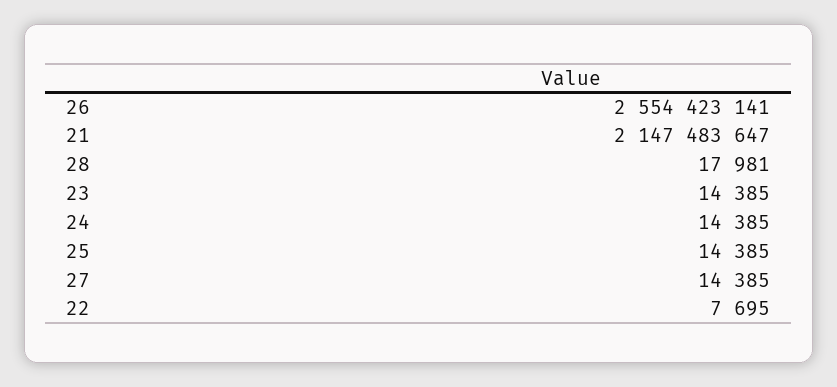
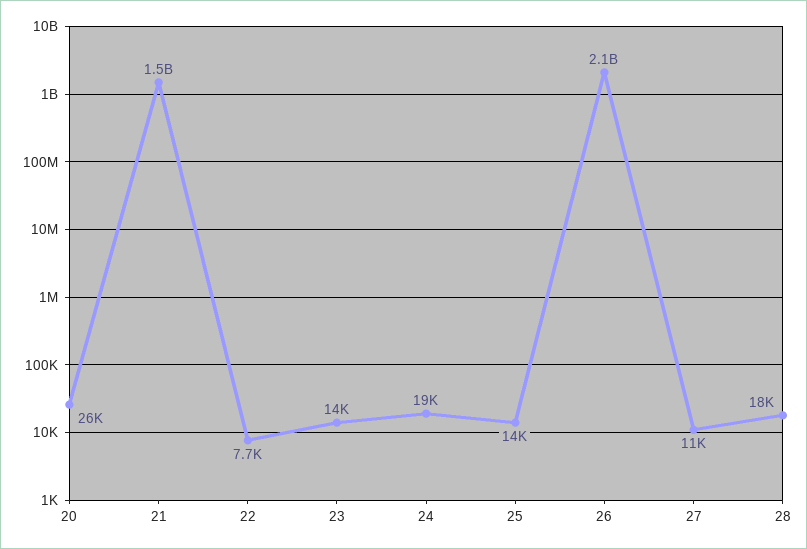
26: 2554423141 -> 2100000000
21: 2147483647 -> 1500000000
24: 14385 -> 19000
27: 14385 -> 11000
20: none -> 26000

